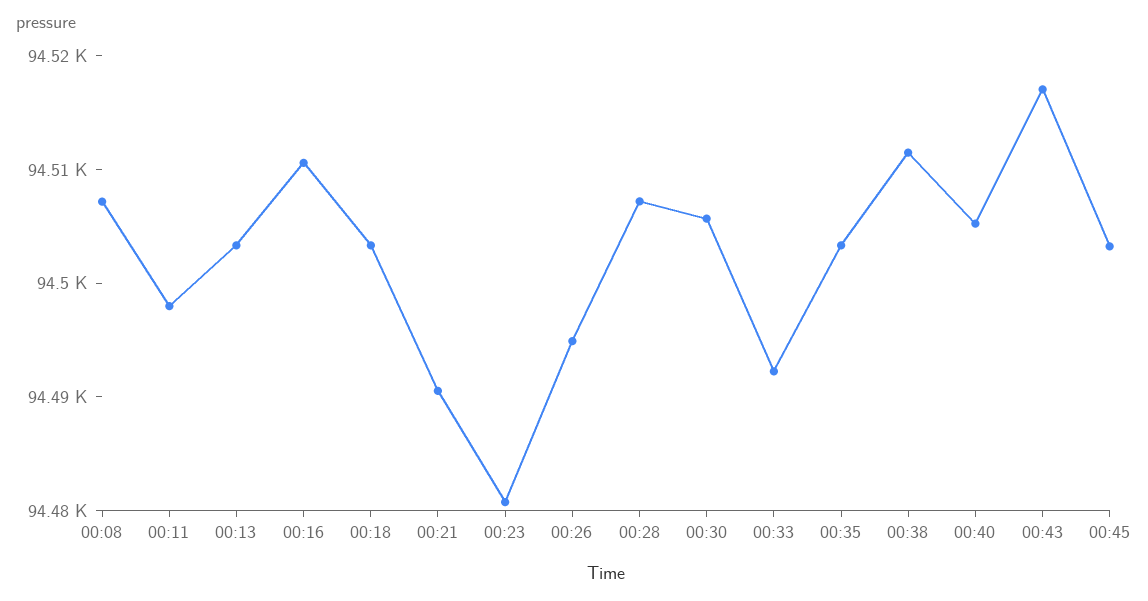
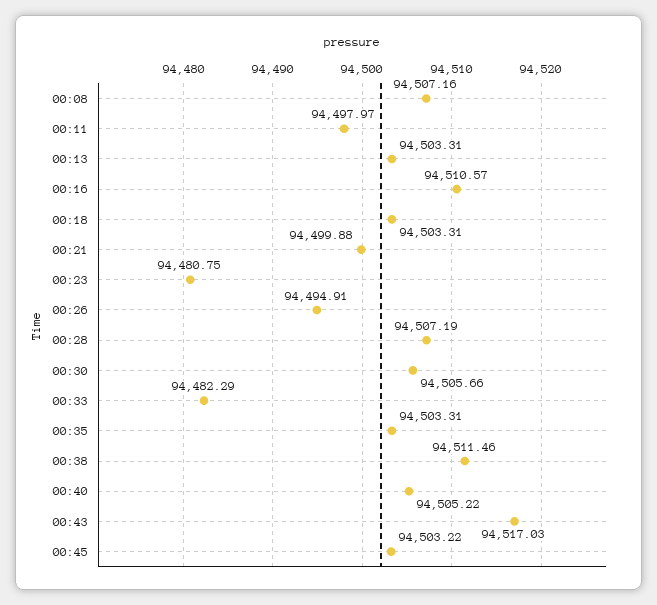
00:21: 94490 -> 94499.88
00:33: 94492 -> 94482.29

